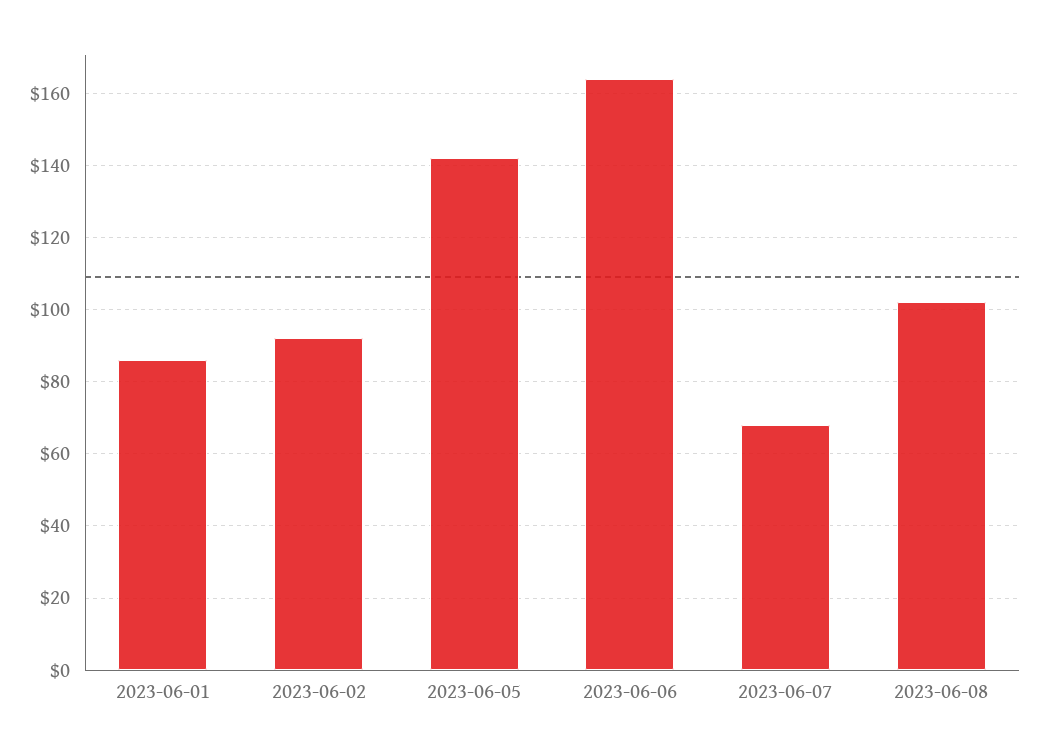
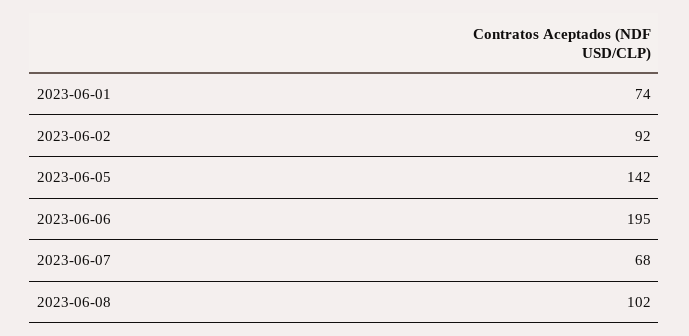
2023-06-01: 85 -> 74
2023-06-06: 165 -> 195

